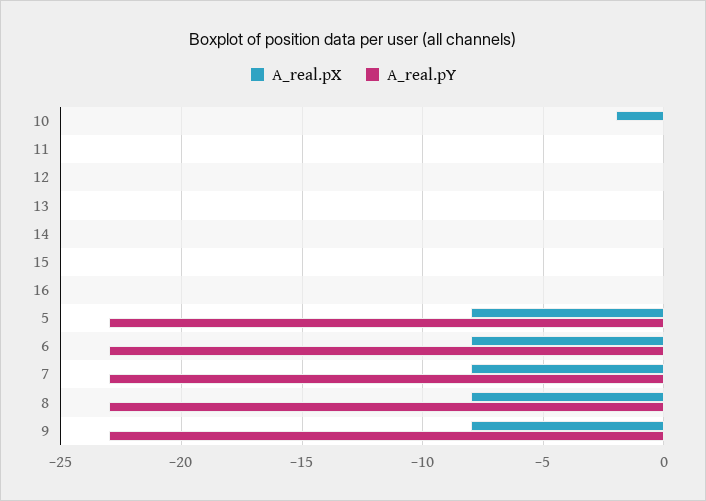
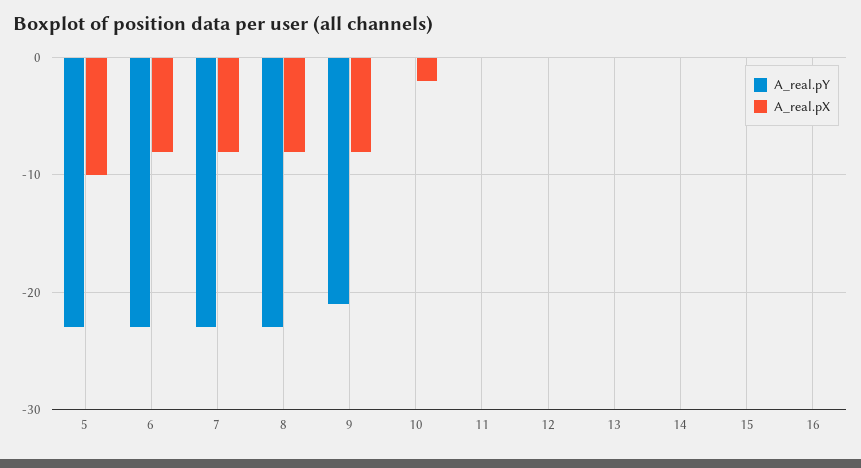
A_real.pX, 5: -8 -> -10
A_real.pY, 9: -23 -> -21

